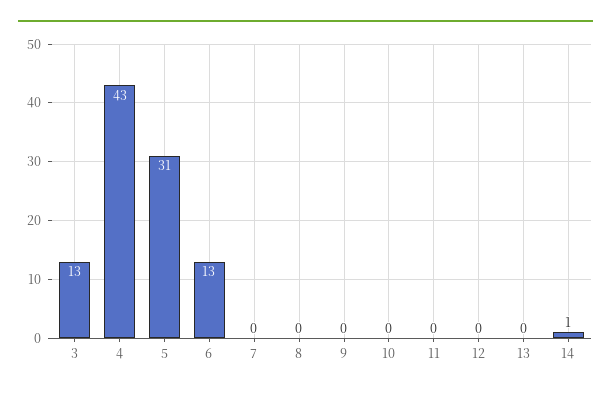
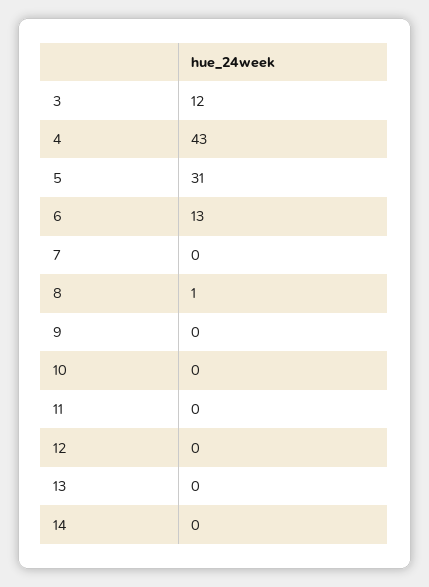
3: 13 -> 12
8: 0 -> 1
14: 1 -> 0

